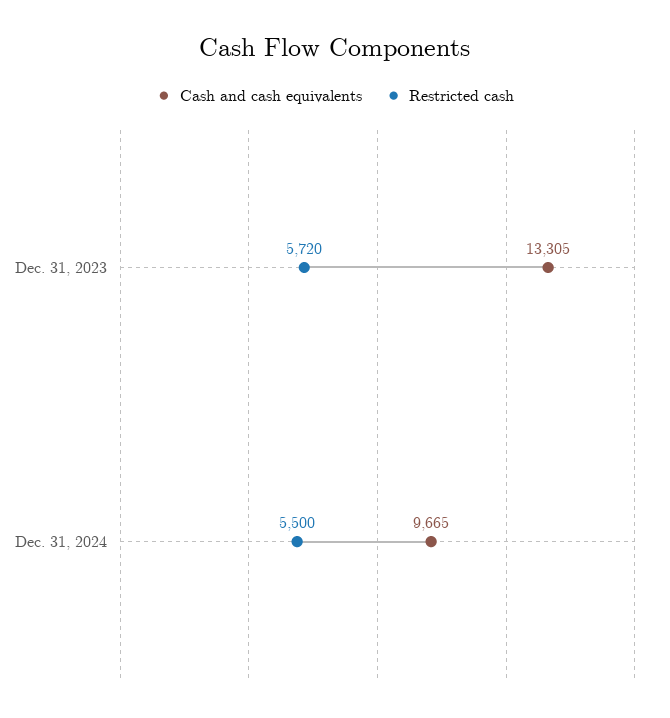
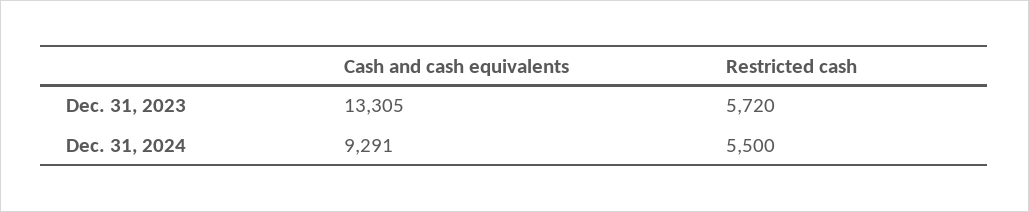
Cash and cash equivalents, Dec. 31, 2024: 9665 -> 9291

